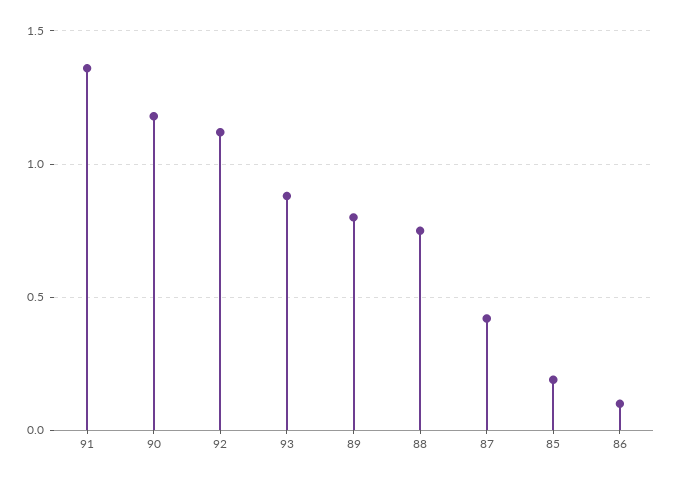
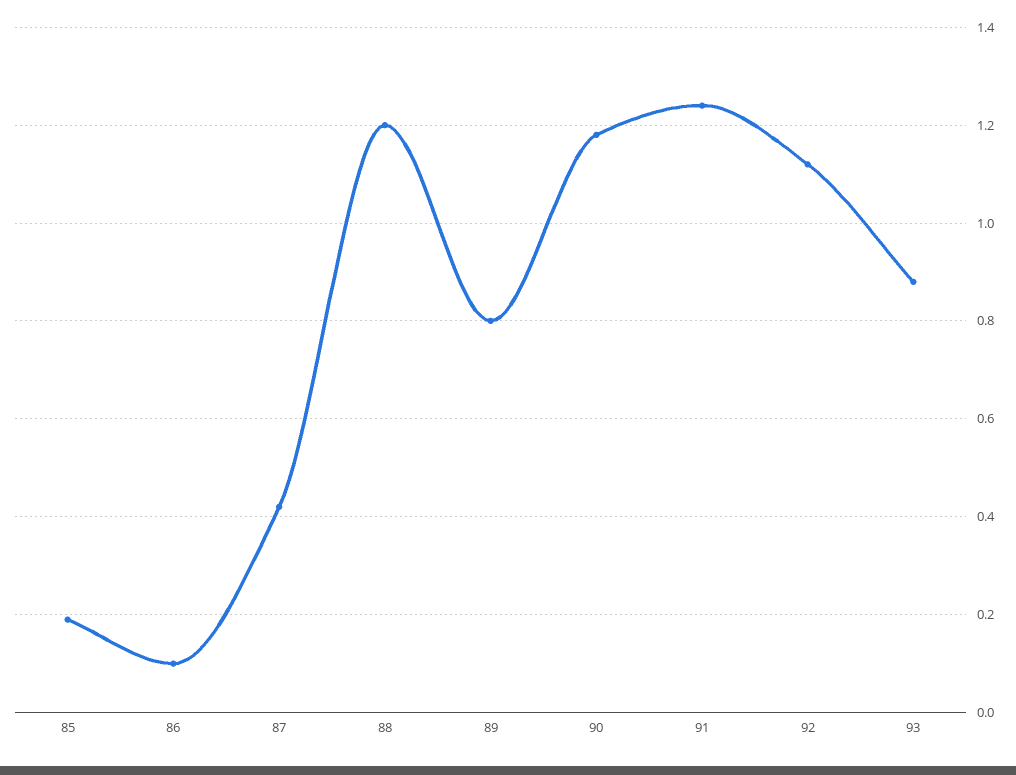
91: 1.35 -> 1.25
88: 0.75 -> 1.2

